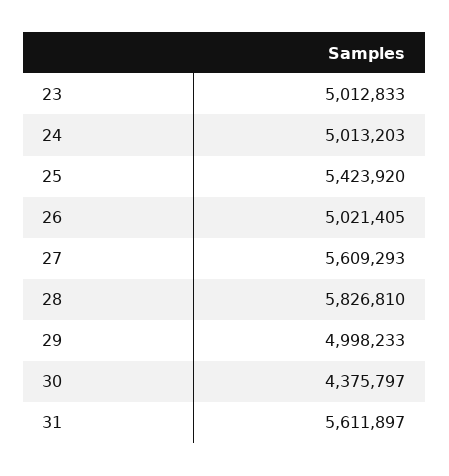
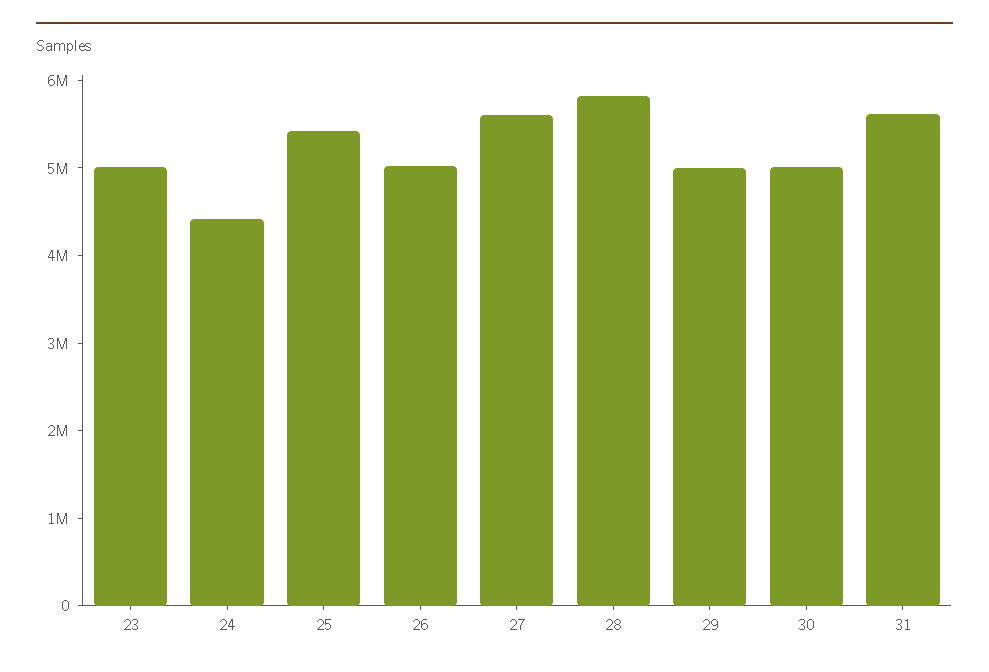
24: 5013203 -> 4400000
30: 4375797 -> 5000000

